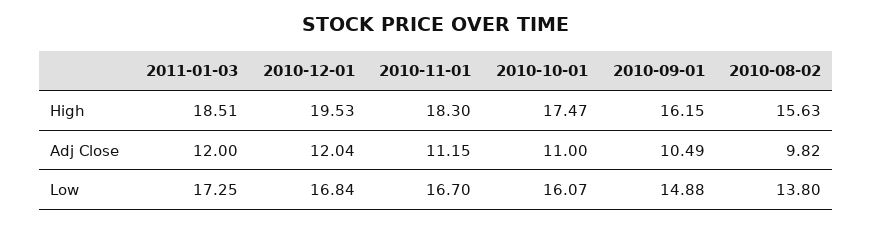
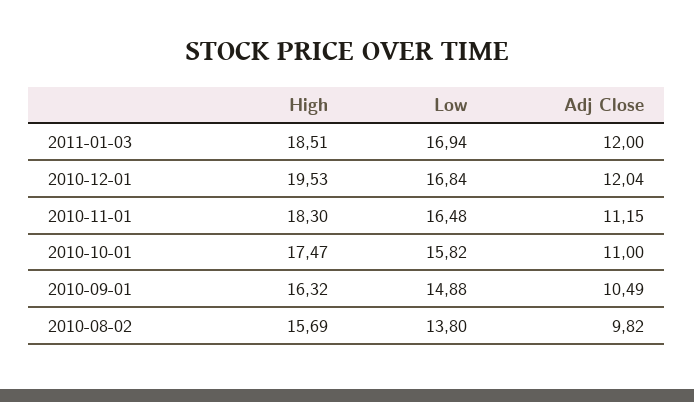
2010-09-01, High: 16.15 -> 16.32
2010-08-02, High: 15.63 -> 15.69
2011-01-03, Low: 17.25 -> 16.94
2010-11-01, Low: 16.7 -> 16.48
2010-10-01, Low: 16.07 -> 15.82

